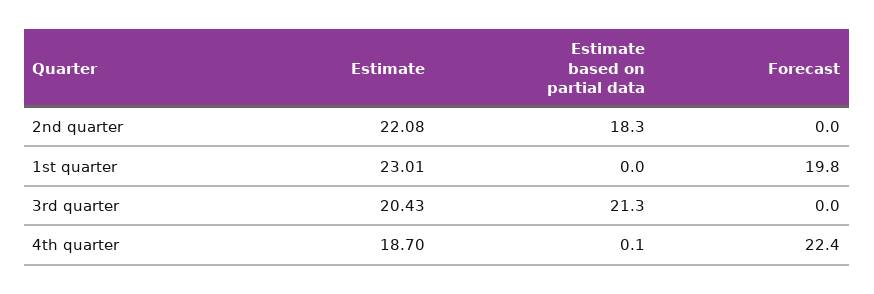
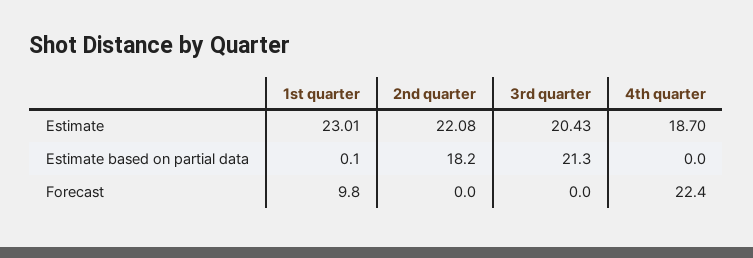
Estimate based on partial data, 2nd quarter: 18.3 -> 18.2
Estimate based on partial data, 1st quarter: 0 -> 0.1
Forecast, 1st quarter: 19.8 -> 9.8
Estimate based on partial data, 4th quarter: 0.1 -> 0

